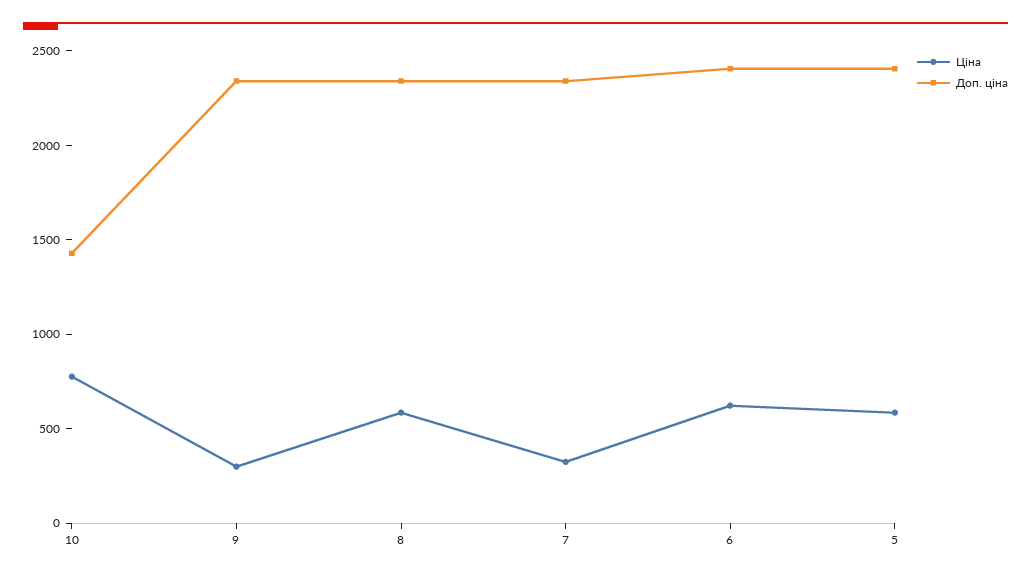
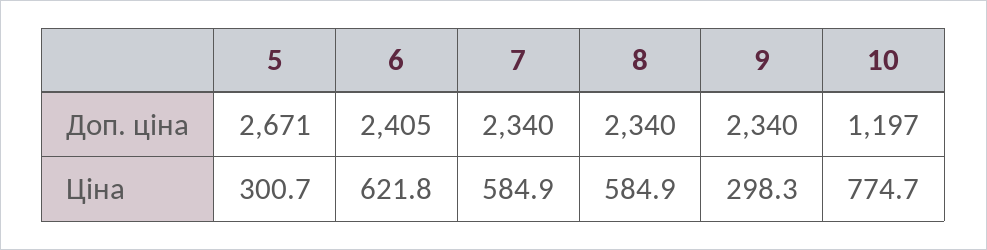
Доп. ціна, 10: 1400 -> 1197
Ціна, 7: 300 -> 584.9
Ціна, 5: 600 -> 300.7
Доп. ціна, 5: 2400 -> 2671

